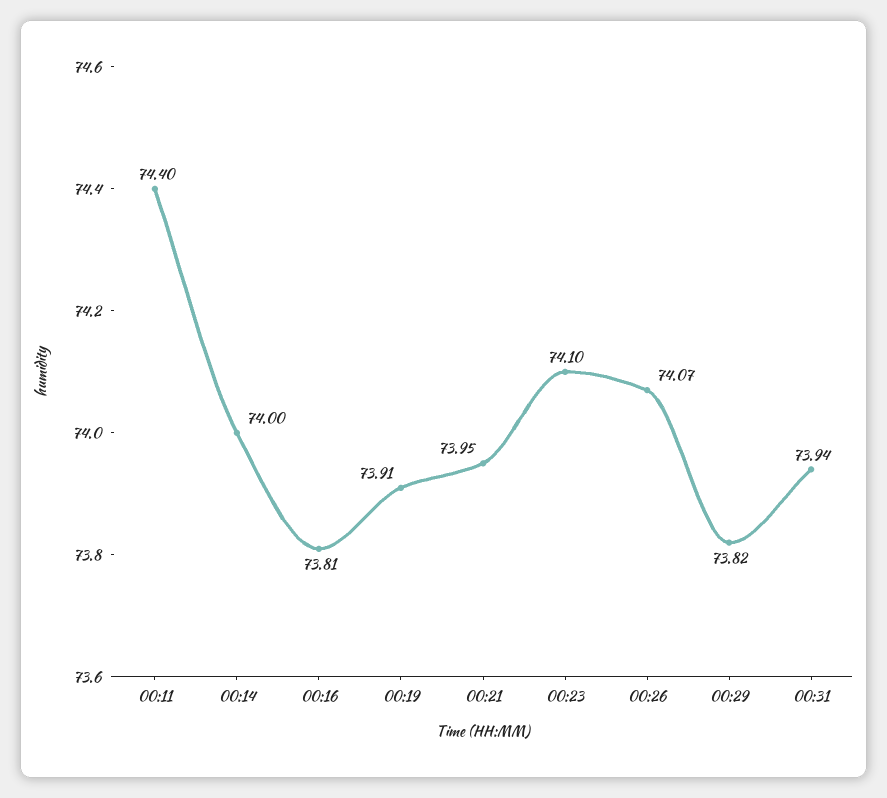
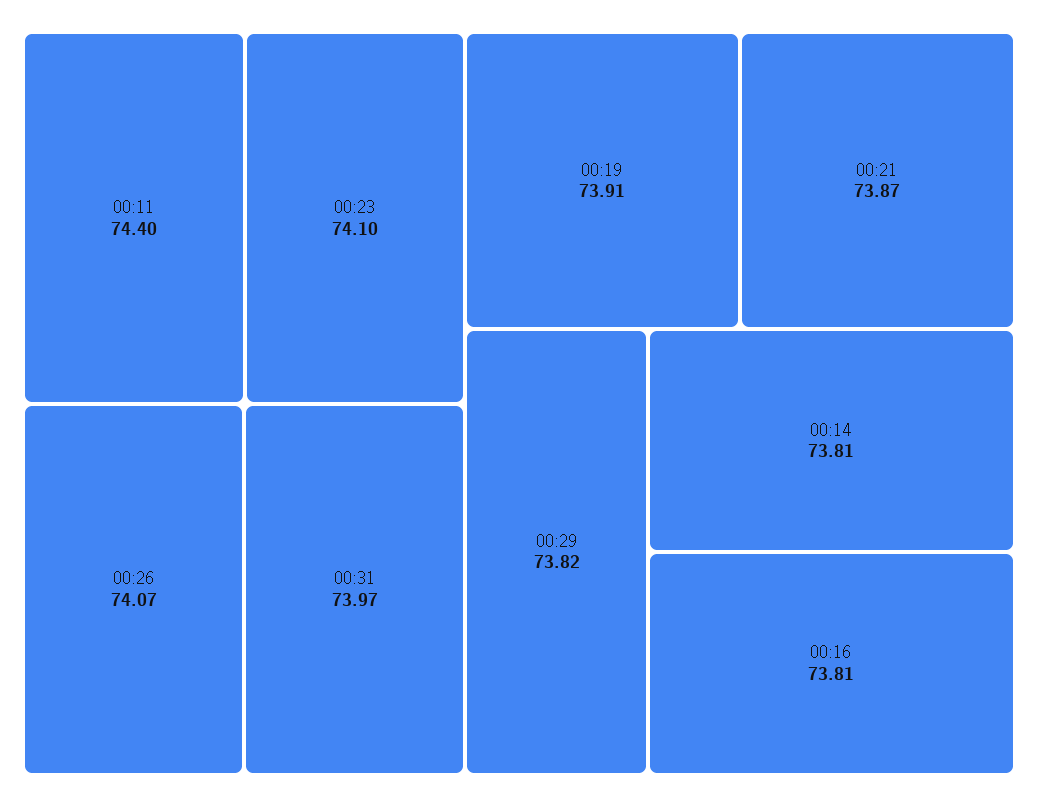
00:14: 74 -> 73.81
00:21: 73.95 -> 73.87
00:31: 73.94 -> 73.97

